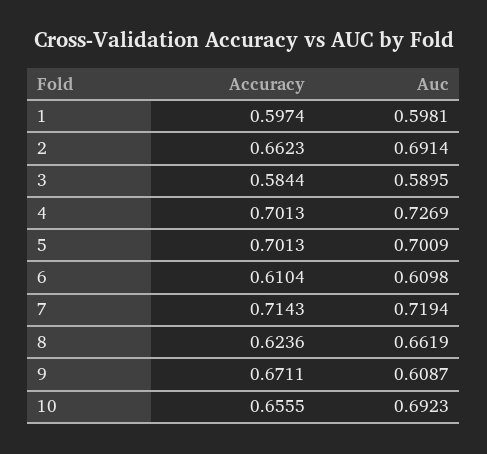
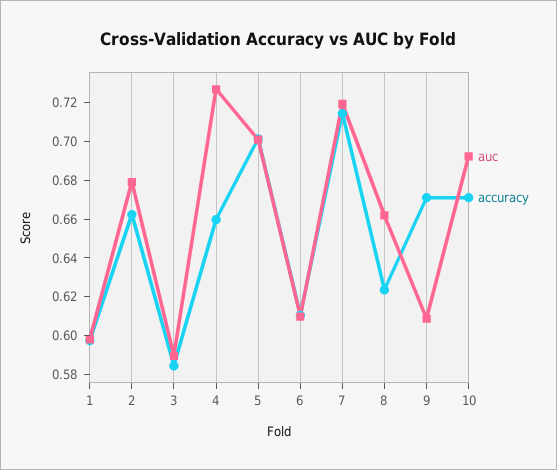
Auc, 2: 0.6914 -> 0.68
Accuracy, 4: 0.7013 -> 0.66
Accuracy, 10: 0.6555 -> 0.67

